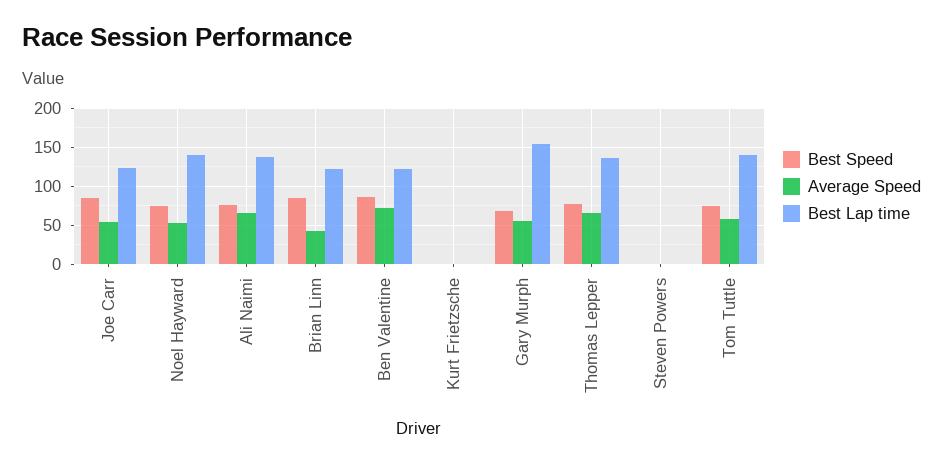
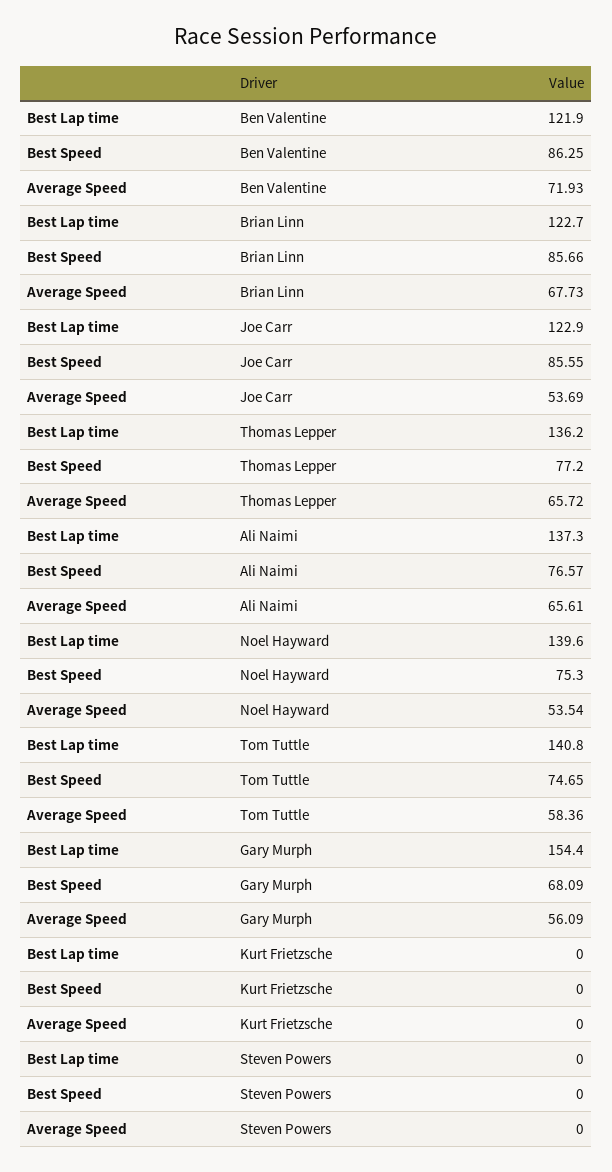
Average Speed, Brian Linn: 40 -> 67.73

